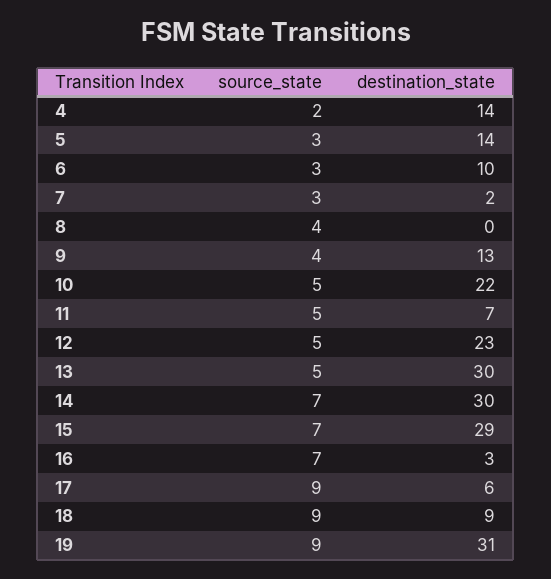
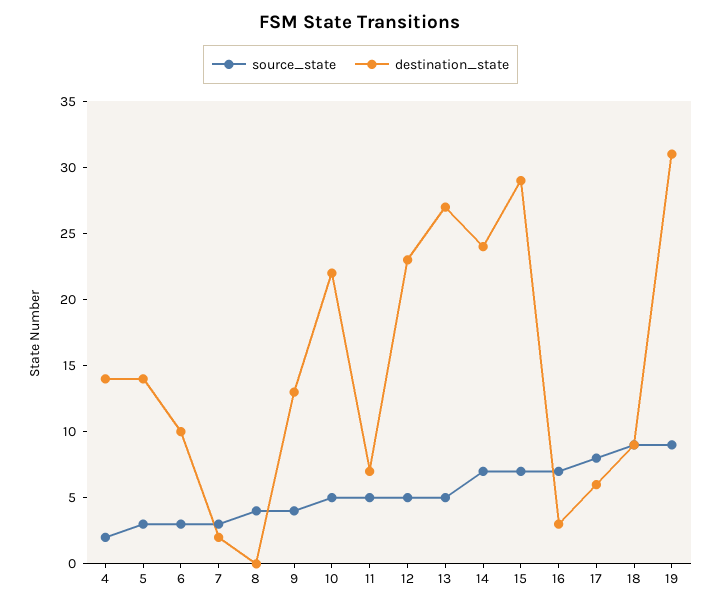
destination_state, 13: 30 -> 27
destination_state, 14: 30 -> 24
source_state, 17: 9 -> 8

